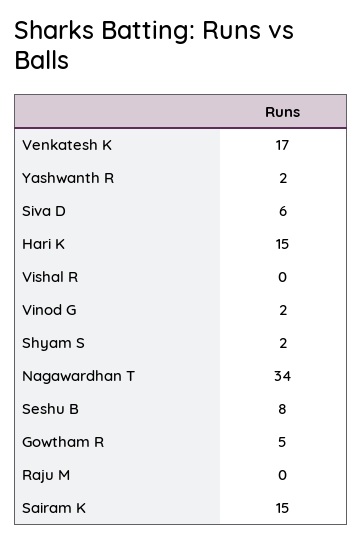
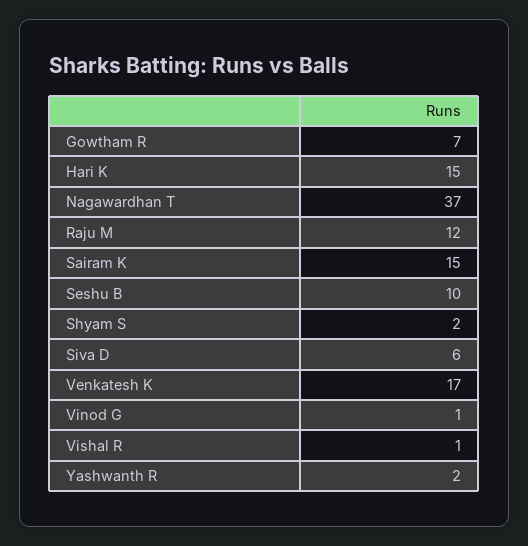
Vishal R: 0 -> 1
Vinod G: 2 -> 1
Nagawardhan T: 34 -> 37
Seshu B: 8 -> 10
Gowtham R: 5 -> 7
Raju M: 0 -> 12

